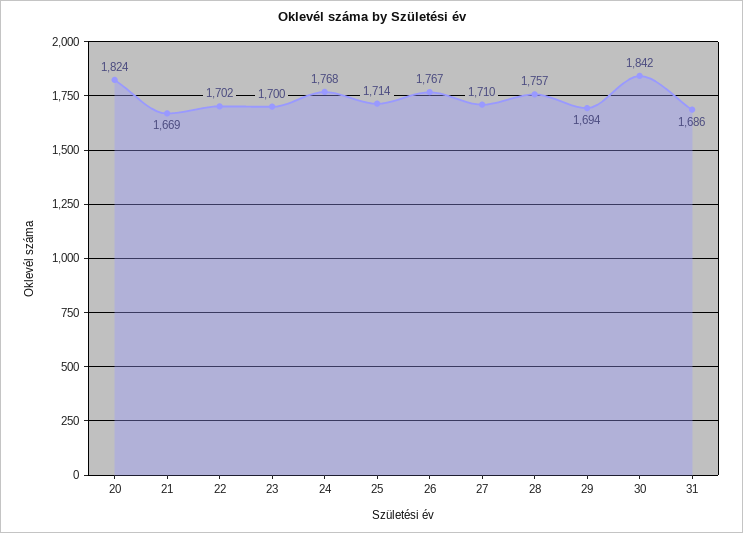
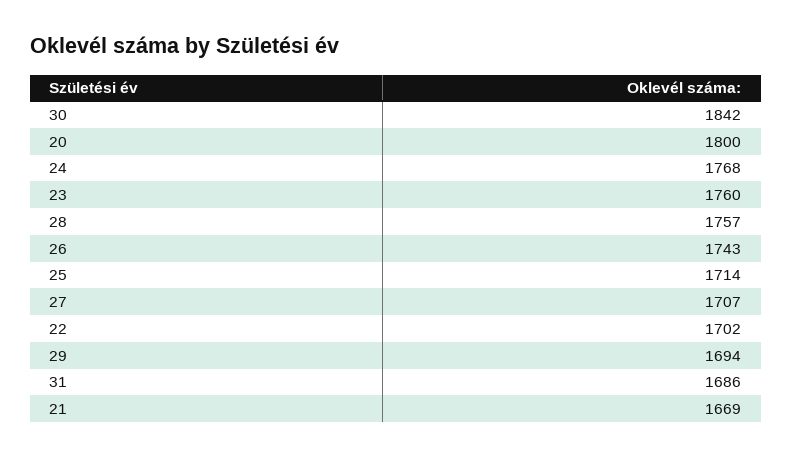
20: 1824 -> 1800
23: 1700 -> 1760
26: 1767 -> 1743
27: 1710 -> 1707

